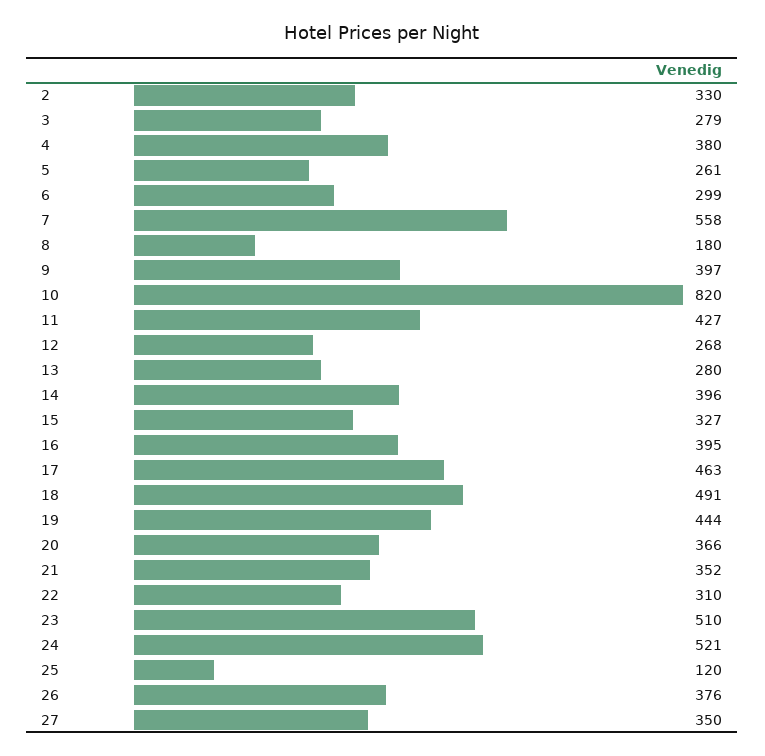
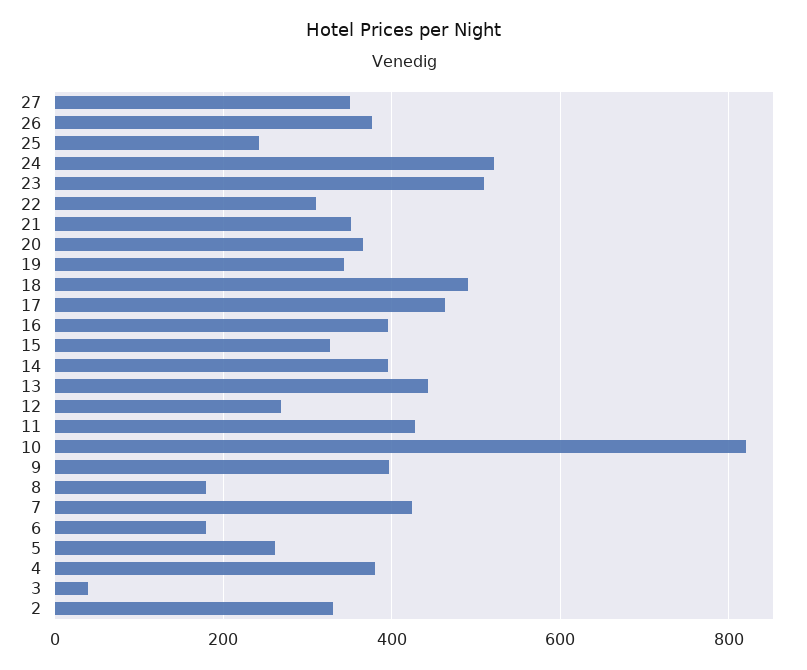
3: 279 -> 40
6: 299 -> 180
7: 558 -> 420
13: 280 -> 440
19: 444 -> 340
25: 120 -> 240

